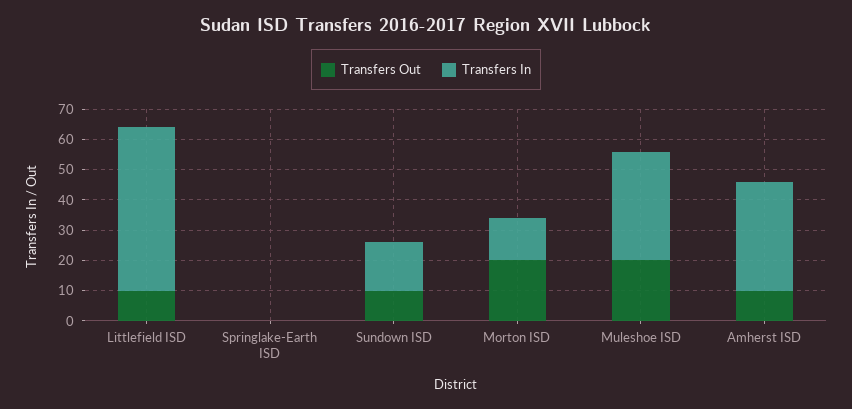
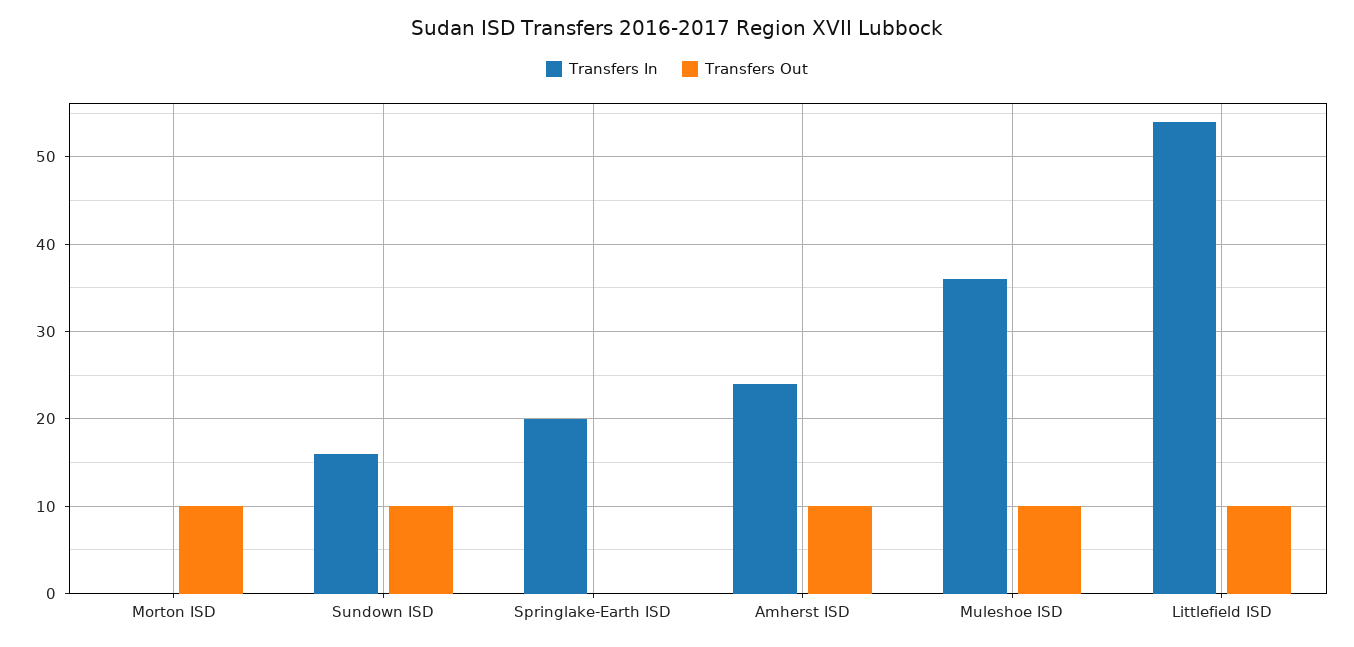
Transfers In, Springlake-Earth ISD: 0 -> 20
Transfers Out, Morton ISD: 20 -> 10
Transfers In, Morton ISD: 15 -> 0
Transfers Out, Muleshoe ISD: 20 -> 10
Transfers In, Amherst ISD: 35 -> 24

